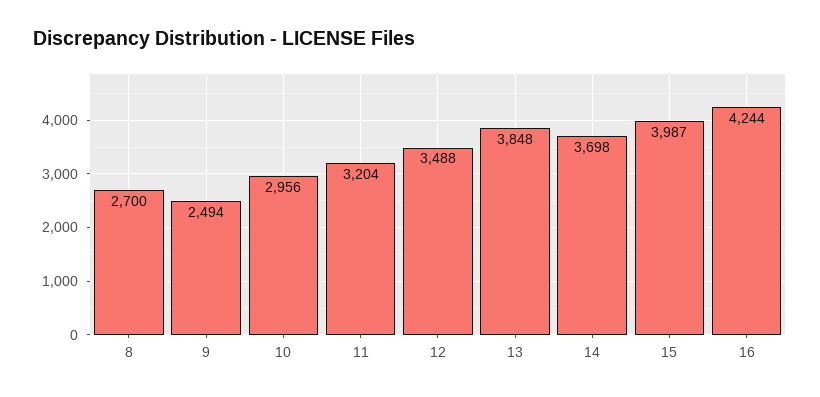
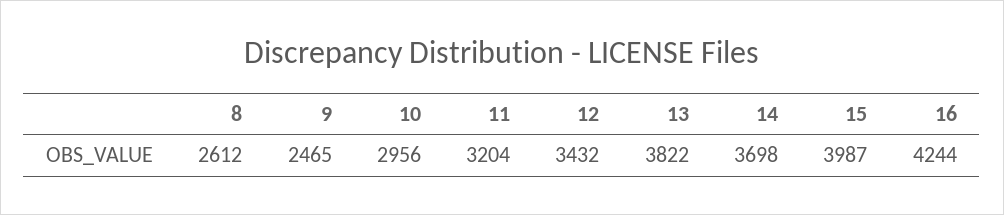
8: 2700 -> 2612
9: 2494 -> 2465
12: 3488 -> 3432
13: 3848 -> 3822

